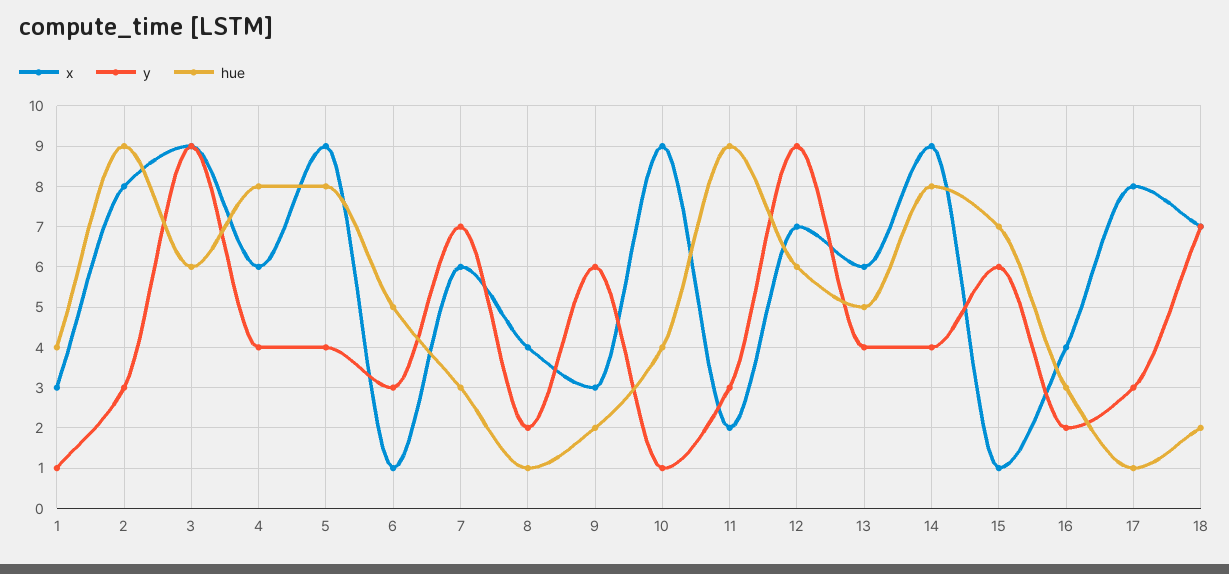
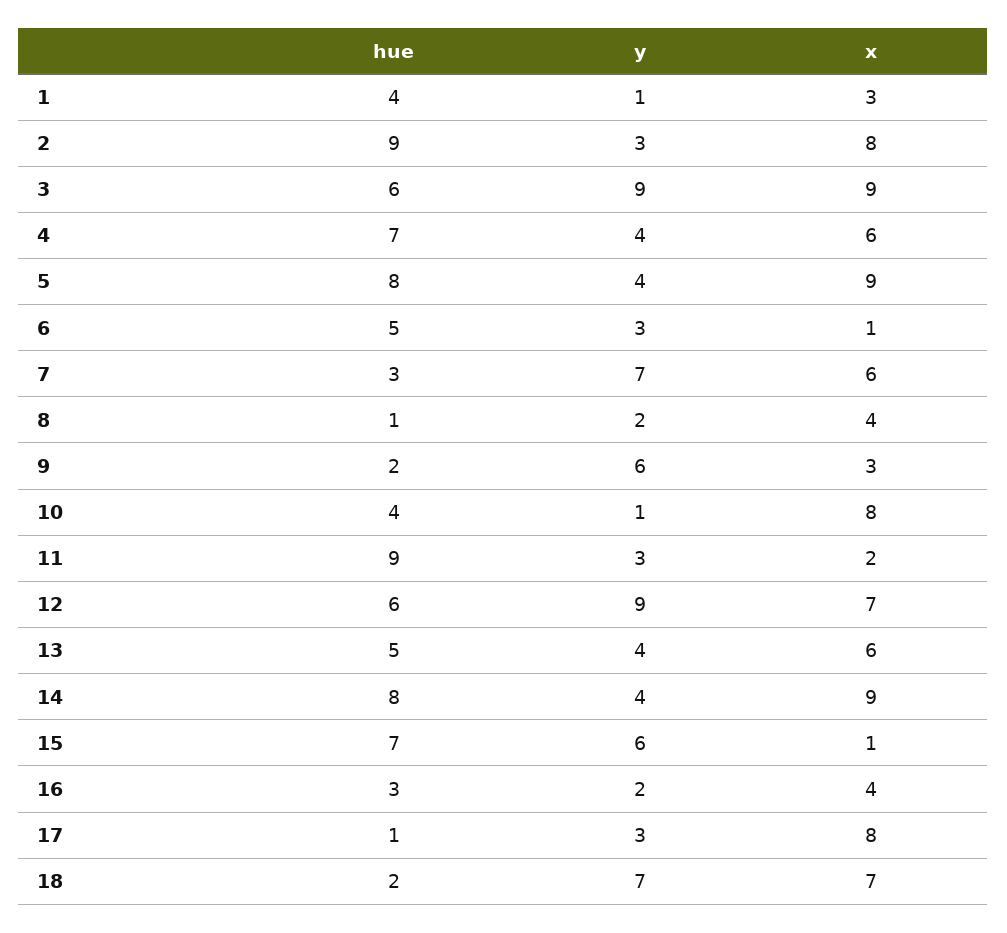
hue, 4: 8 -> 7
x, 10: 9 -> 8

